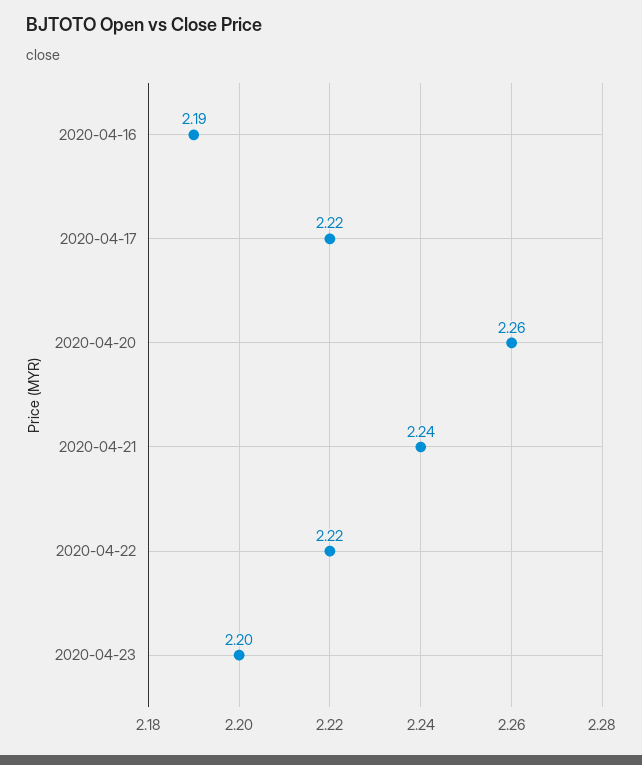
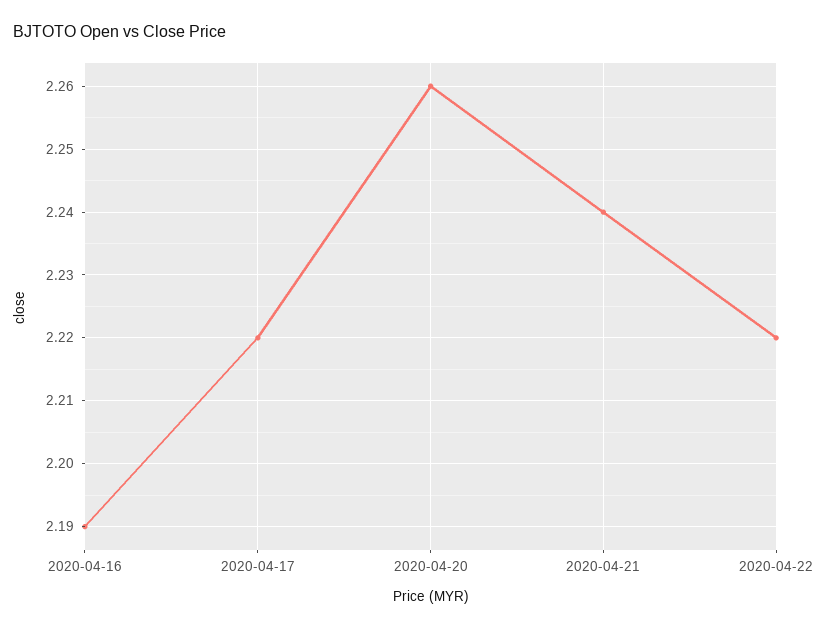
2020-04-23: 2.2 -> none

